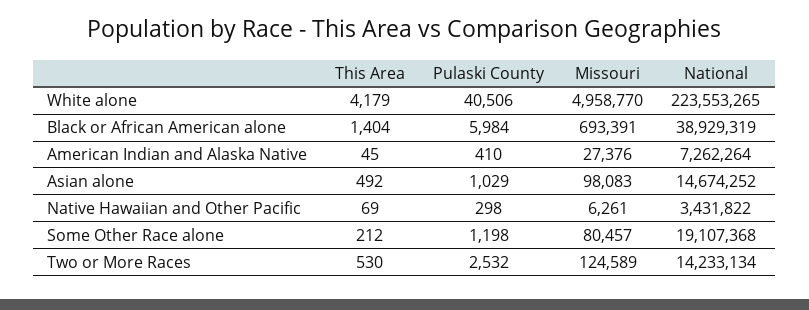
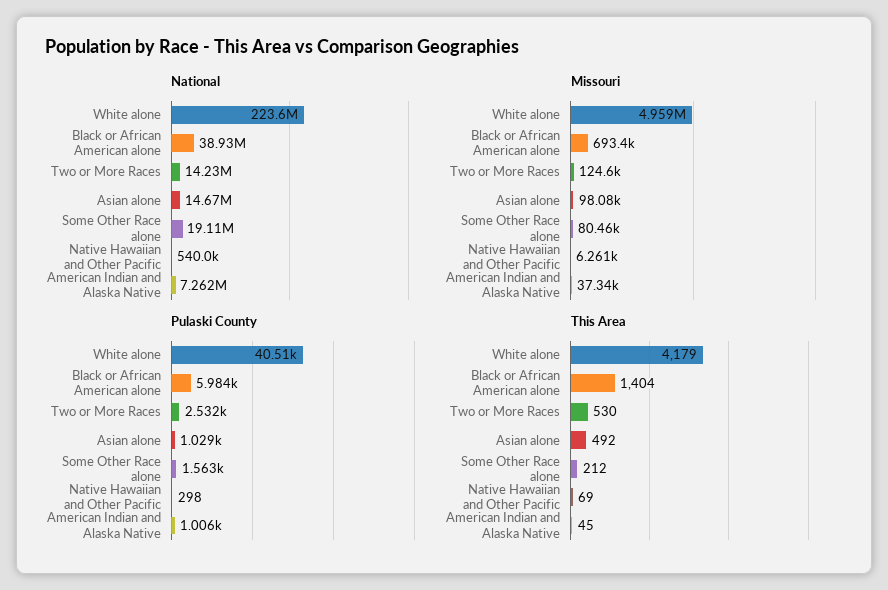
Pulaski County, American Indian and Alaska Native: 410 -> 1006
Missouri, American Indian and Alaska Native: 27376 -> 37340
National, Native Hawaiian and Other Pacific: 3431822 -> 540000
Pulaski County, Some Other Race alone: 1198 -> 1563

